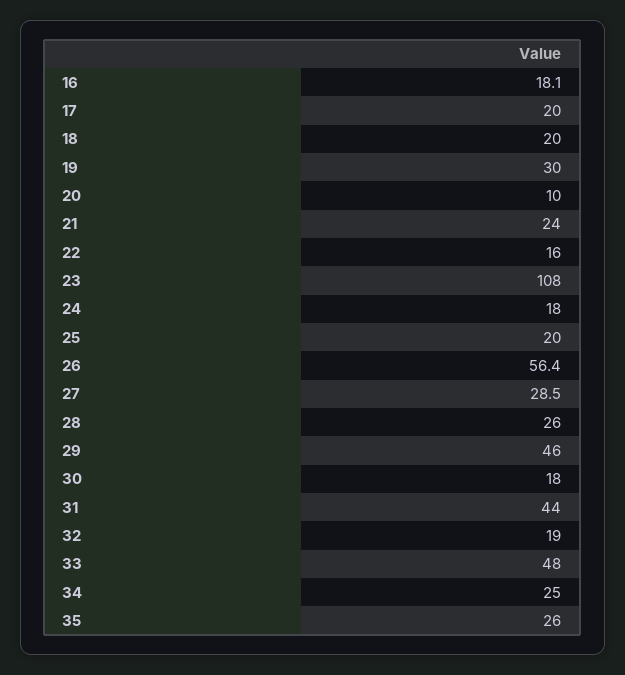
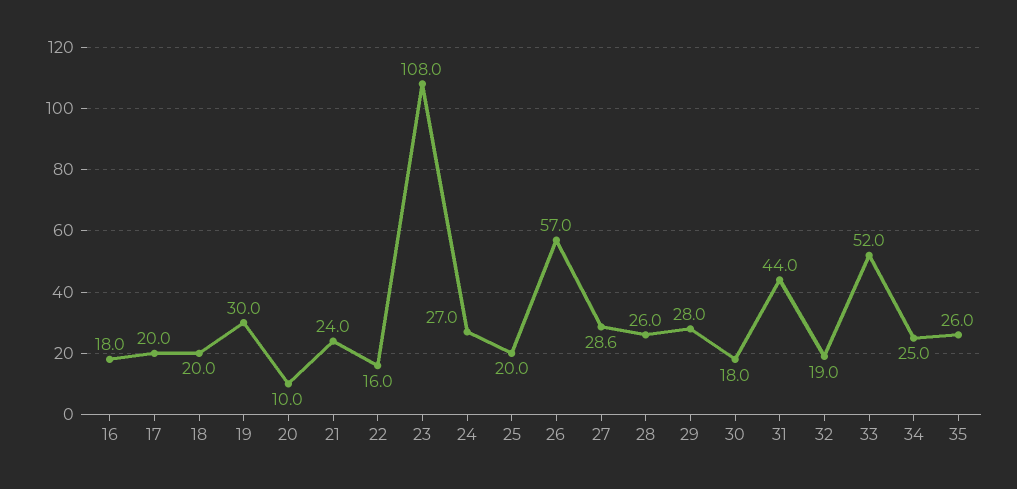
16: 18.1 -> 18
24: 18 -> 27
26: 56.4 -> 57
27: 28.5 -> 28.6
29: 46 -> 28
33: 48 -> 52

